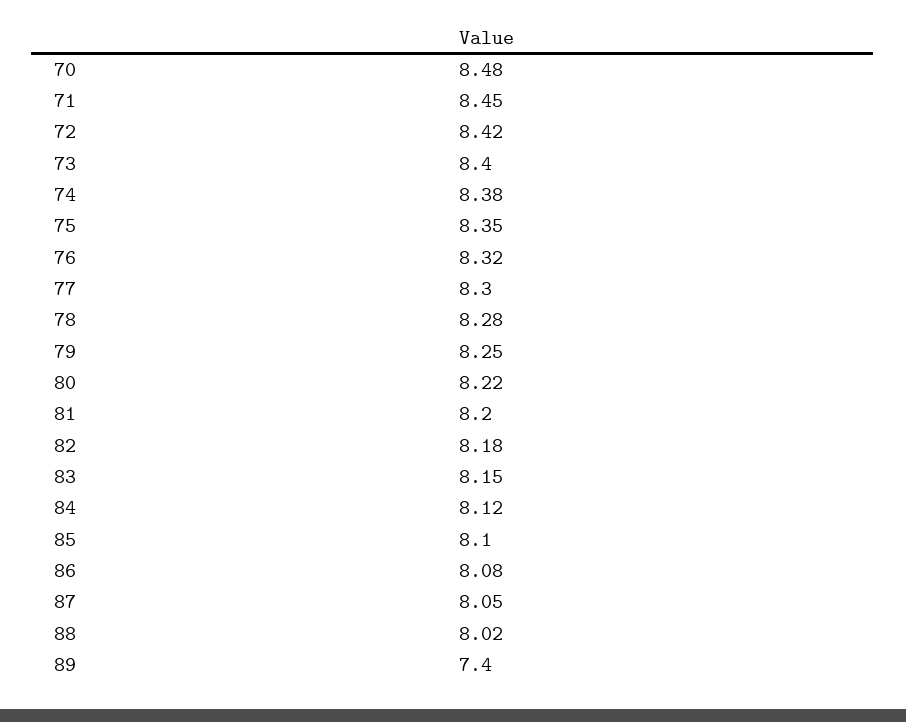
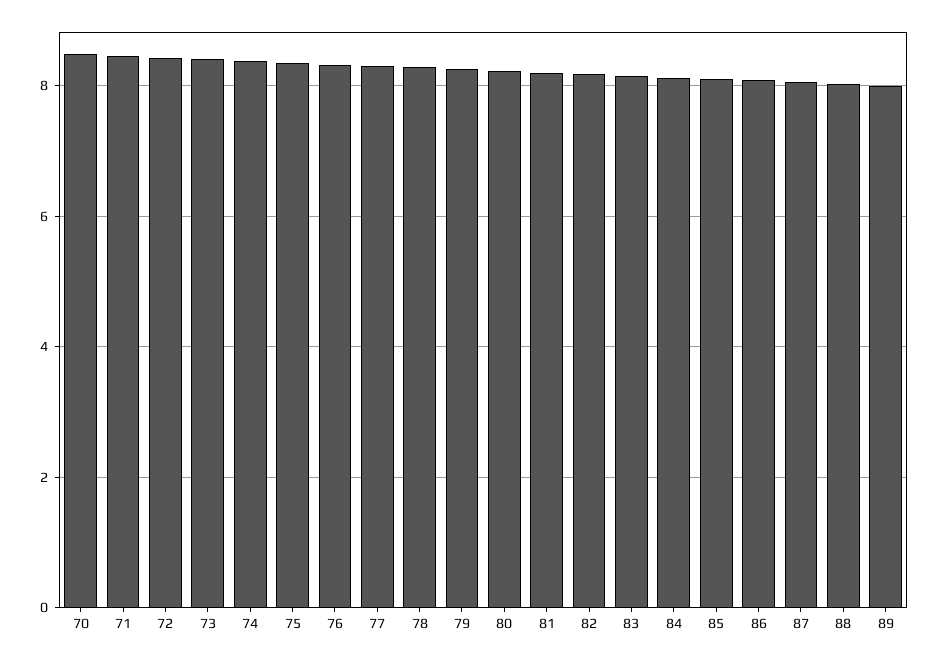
89: 7.4 -> 8

